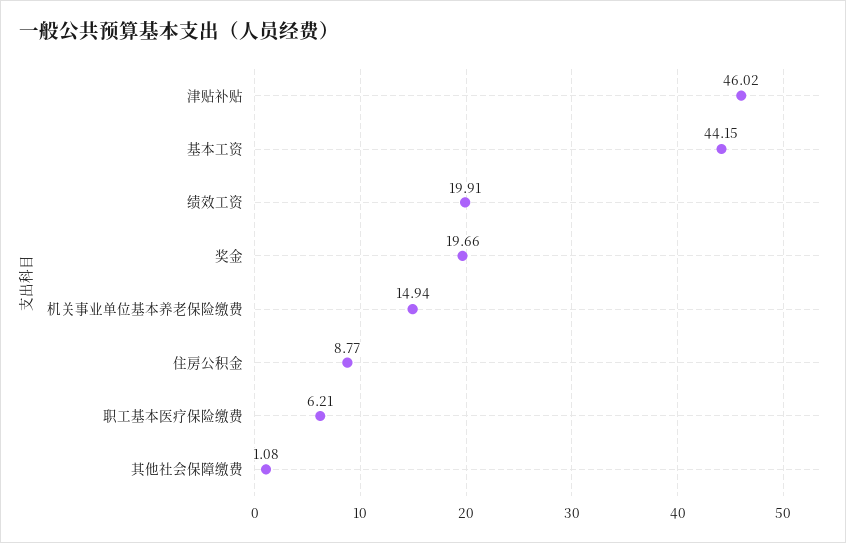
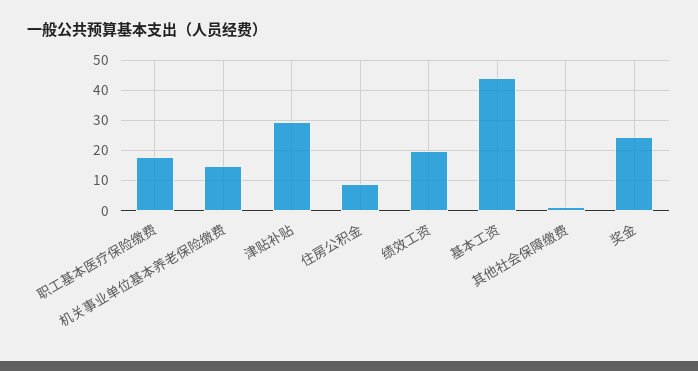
津贴补贴: 46.02 -> 30
奖金: 19.66 -> 24
职工基本医疗保险缴费: 6.21 -> 18

